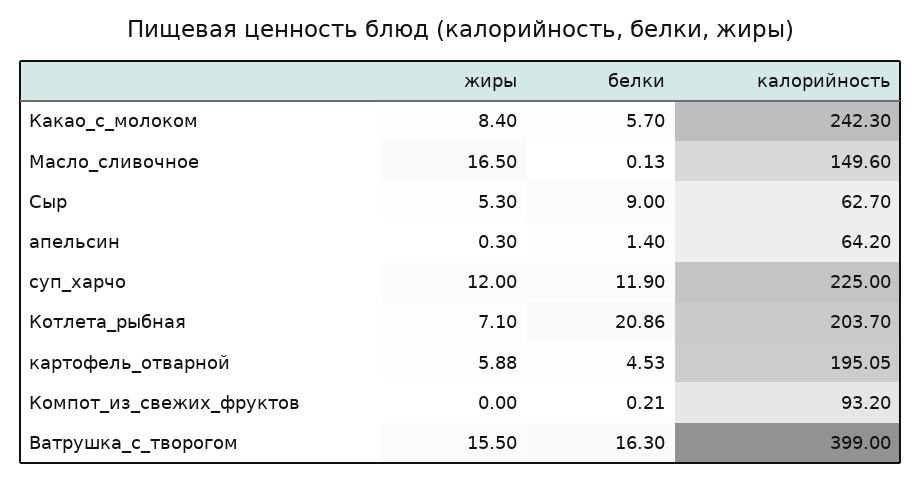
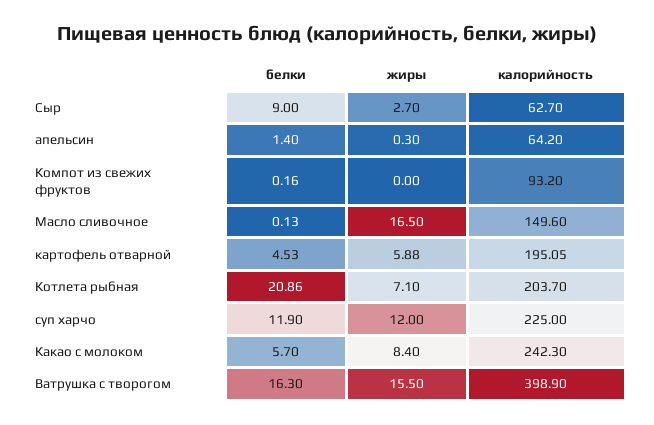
жиры, Сыр: 5.3 -> 2.7
белки, Компот_из_свежих_фруктов: 0.21 -> 0.16
калорийность, Ватрушка_с_творогом: 399 -> 398.9

